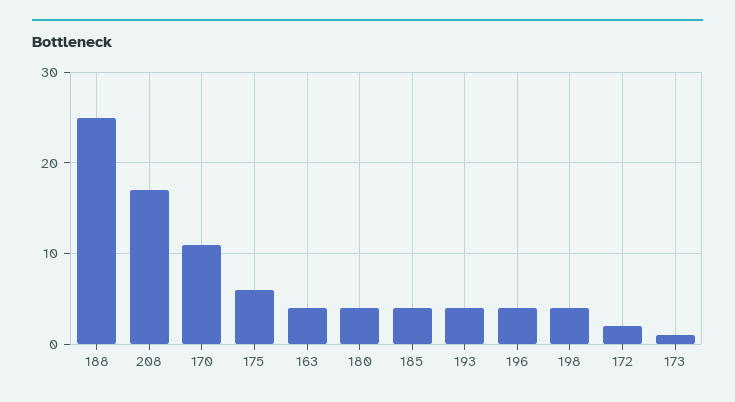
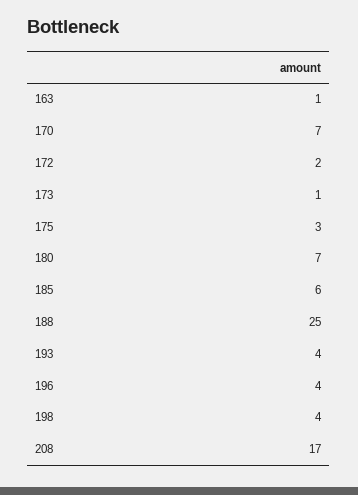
170: 11 -> 7
175: 6 -> 3
163: 4 -> 1
180: 4 -> 7
185: 4 -> 6

